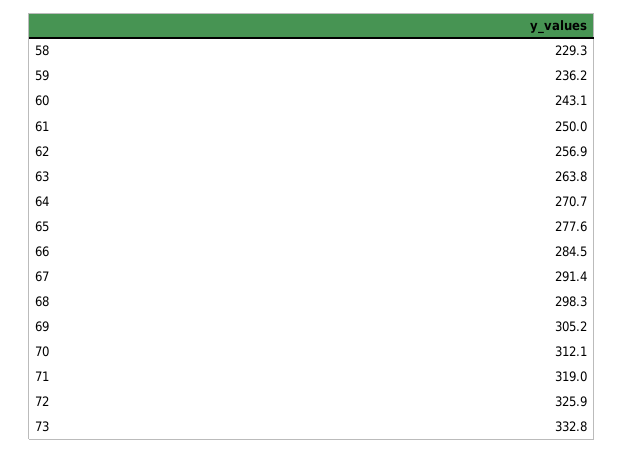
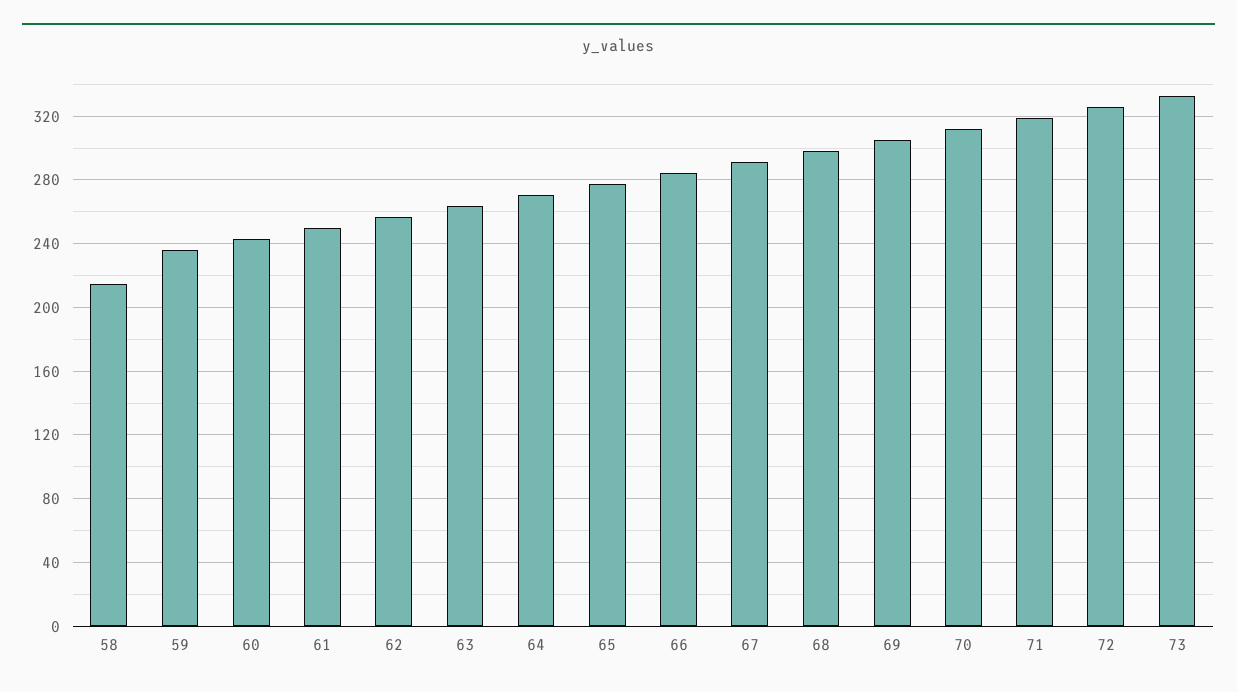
58: 229.3 -> 215

